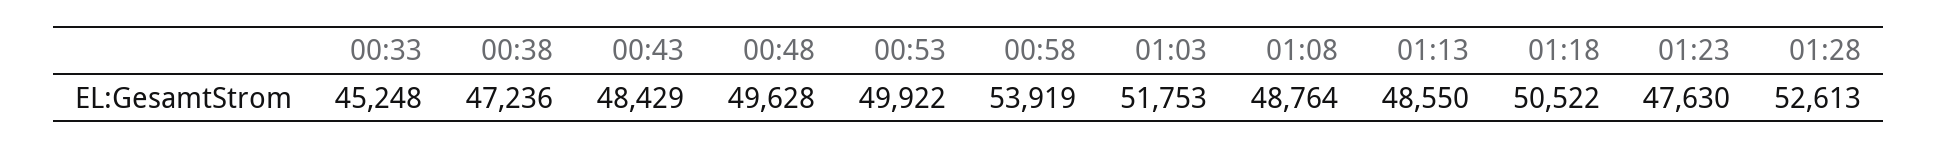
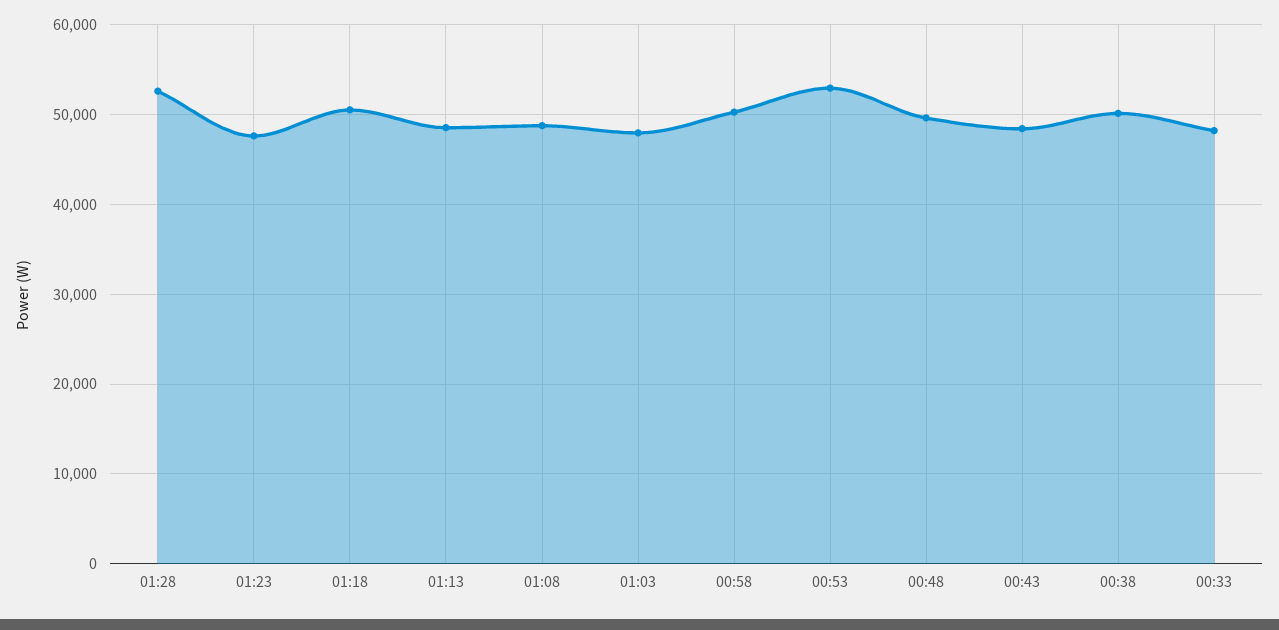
00:33: 45248 -> 48000
00:38: 47236 -> 50000
00:53: 49922 -> 53000
00:58: 53919 -> 50000
01:03: 51753 -> 48000

